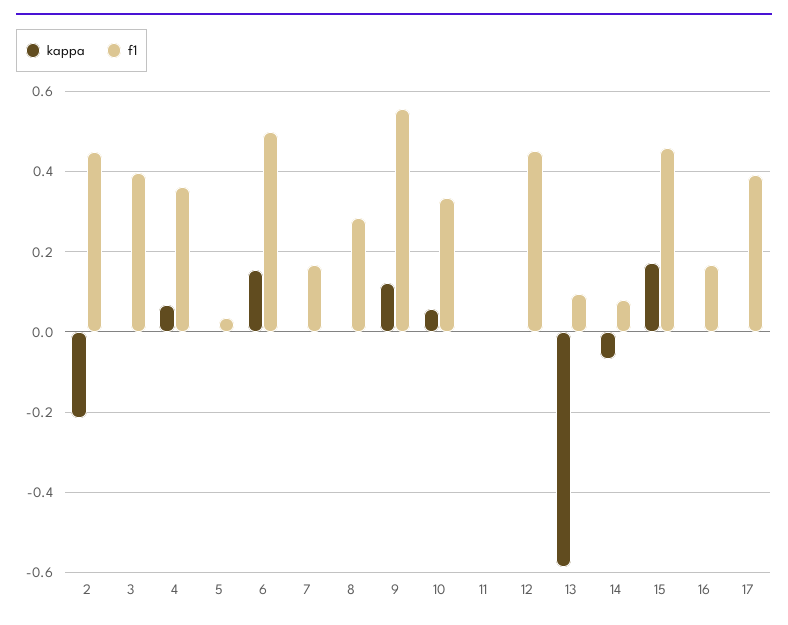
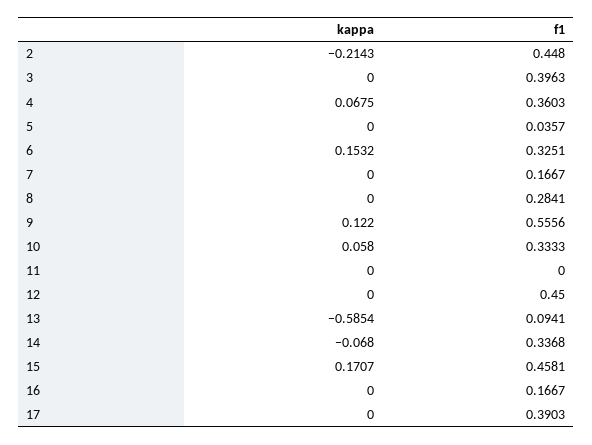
f1, 6: 0.5 -> 0.3251
f1, 14: 0.08 -> 0.3368

